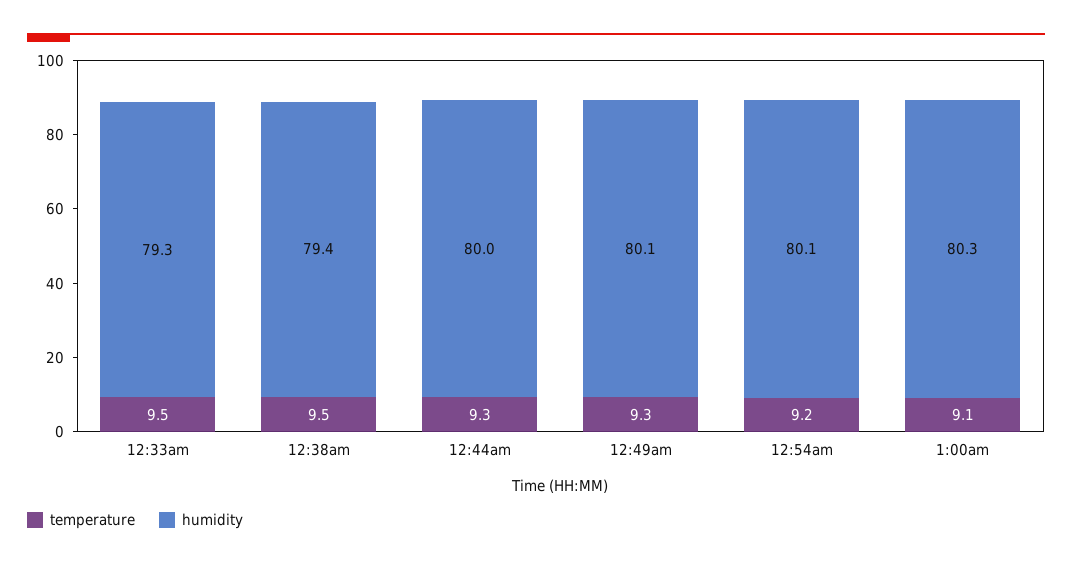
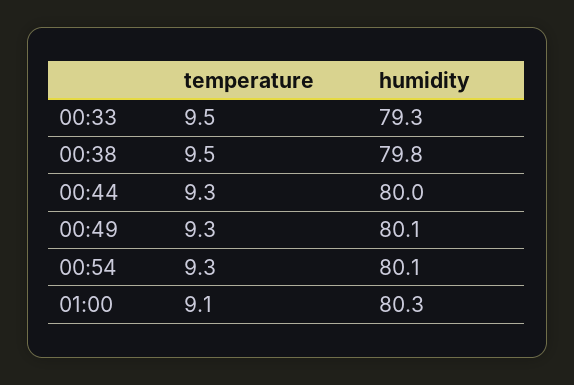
humidity, 12:38am: 79.4 -> 79.8
temperature, 12:54am: 9.2 -> 9.3

